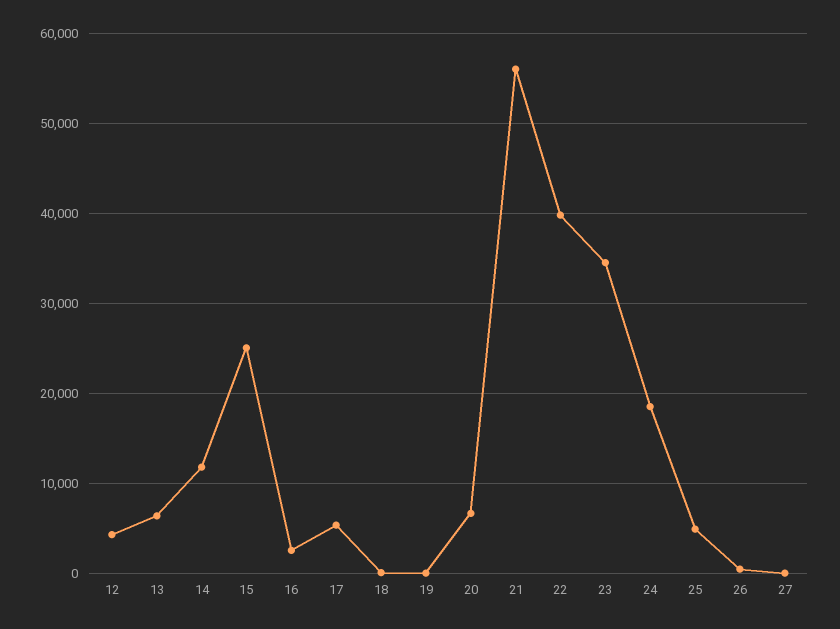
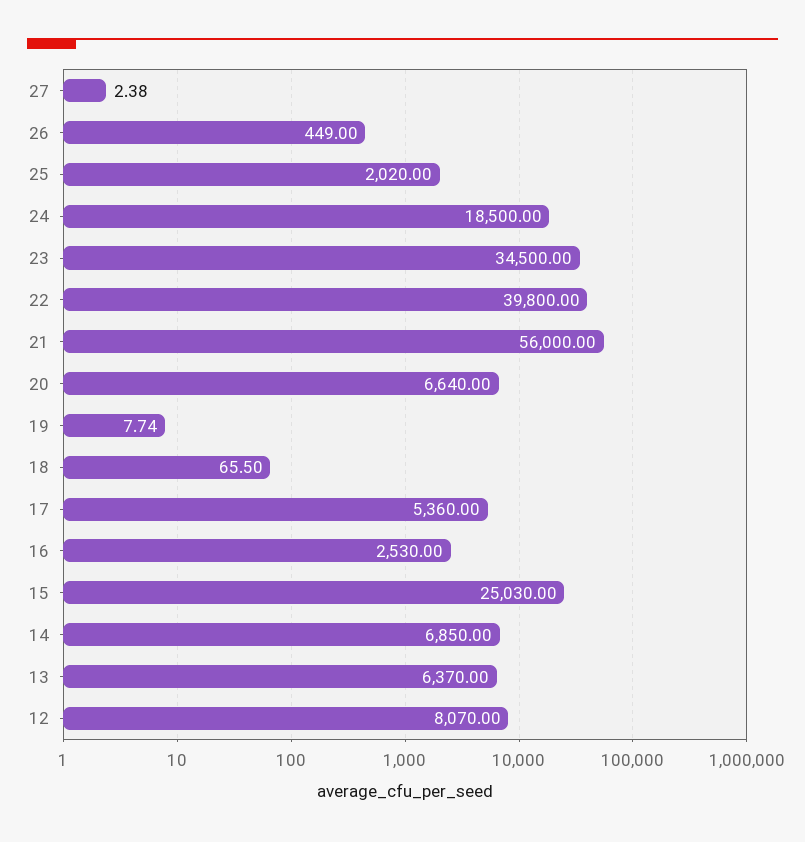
12: 4000 -> 8070
14: 12000 -> 6850
25: 5000 -> 2020

